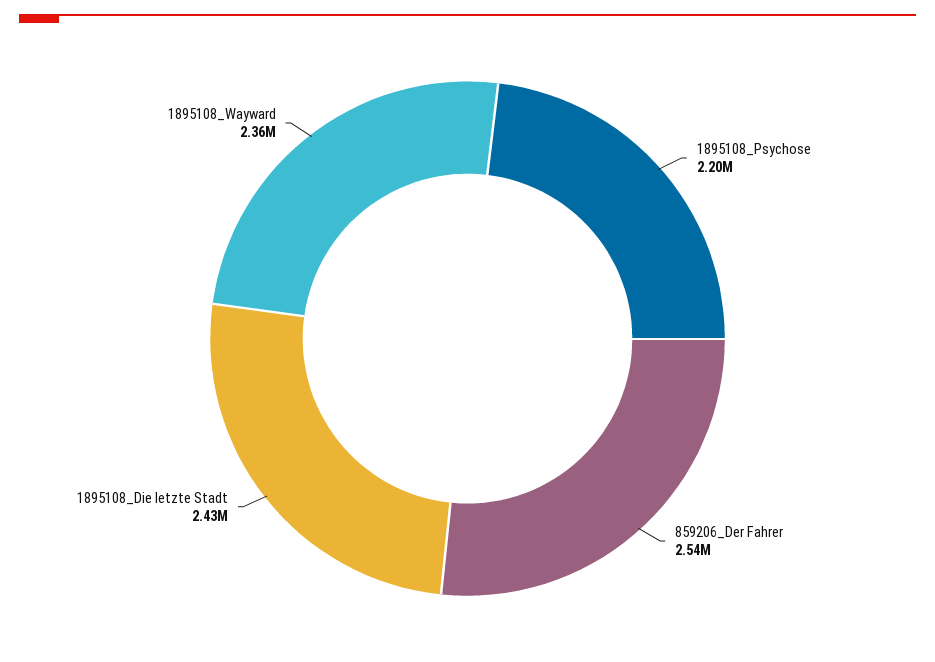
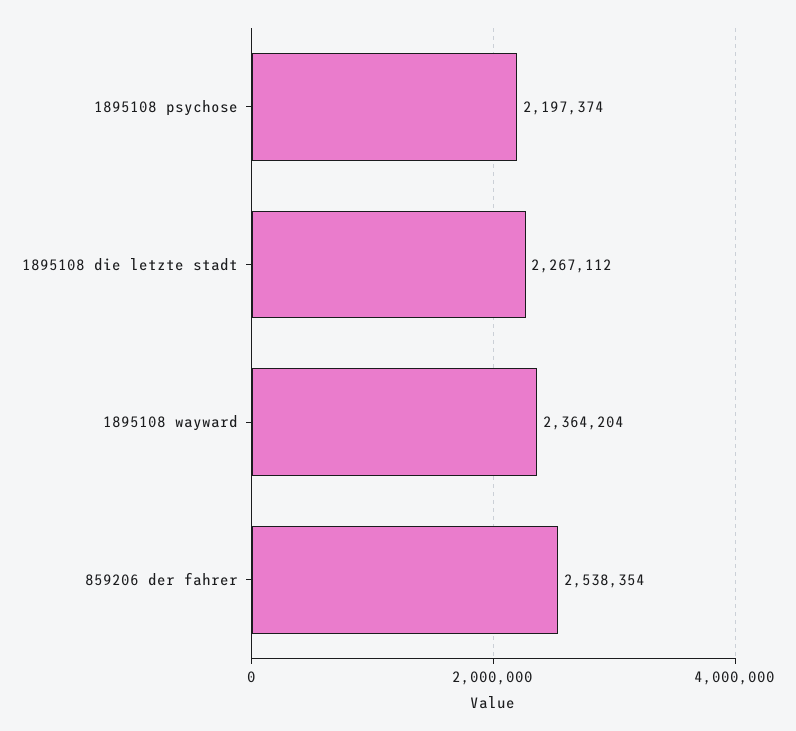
1895108_Die letzte Stadt: 2430000 -> 2267112

